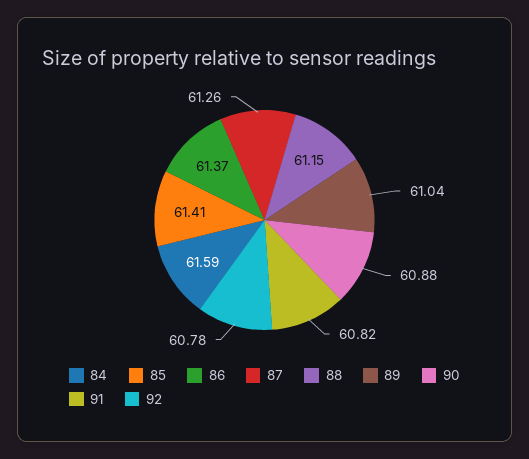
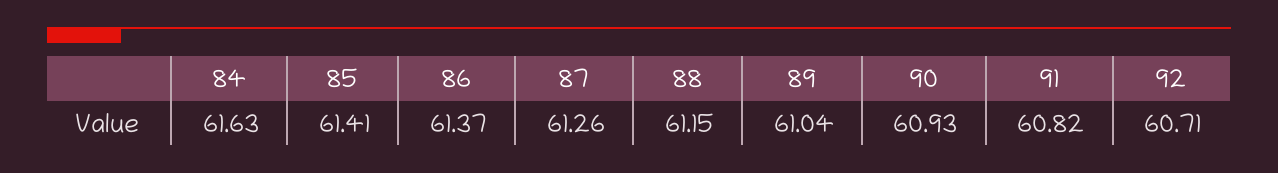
84: 61.59 -> 61.63
90: 60.88 -> 60.93
92: 60.78 -> 60.71

